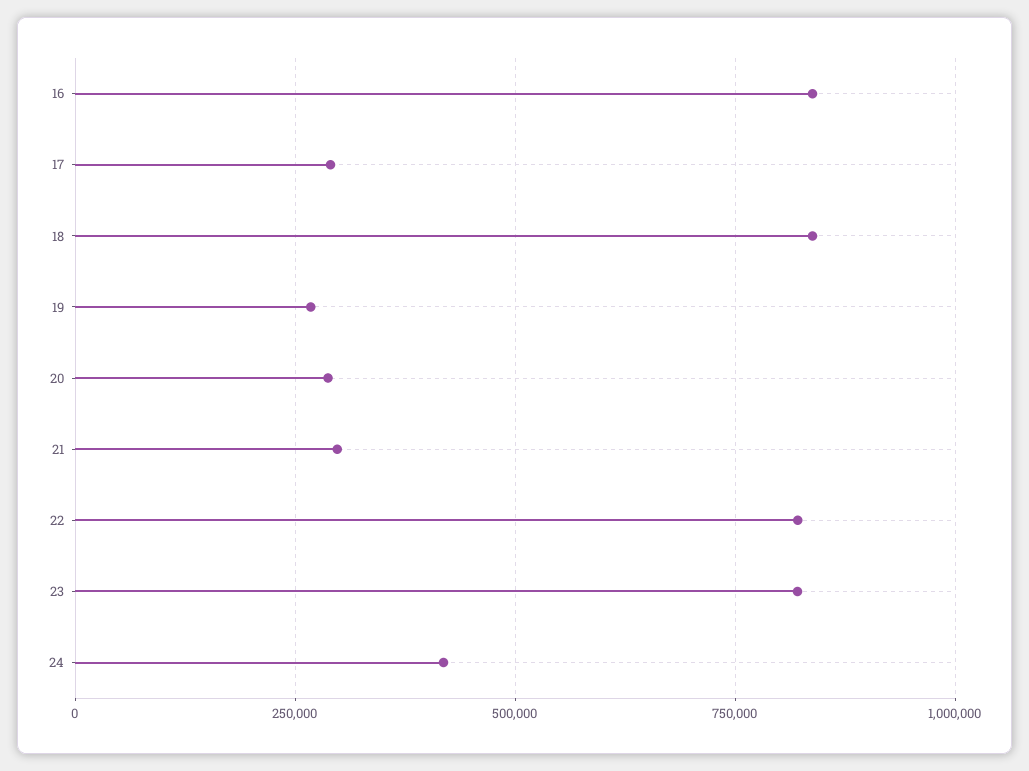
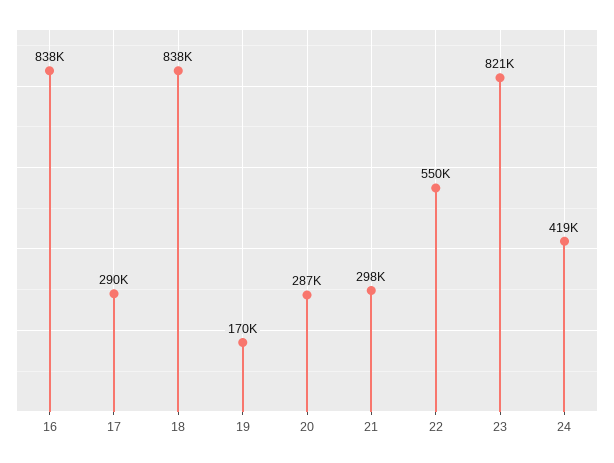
19: 275000 -> 170000
22: 825000 -> 550000

